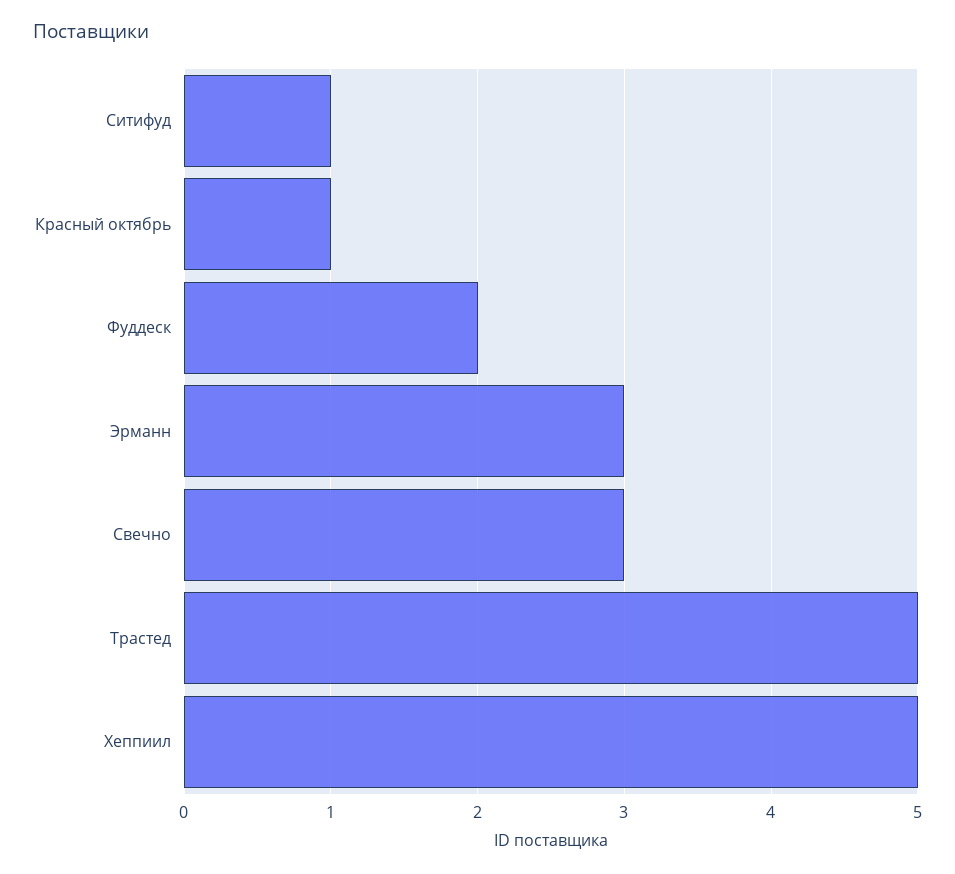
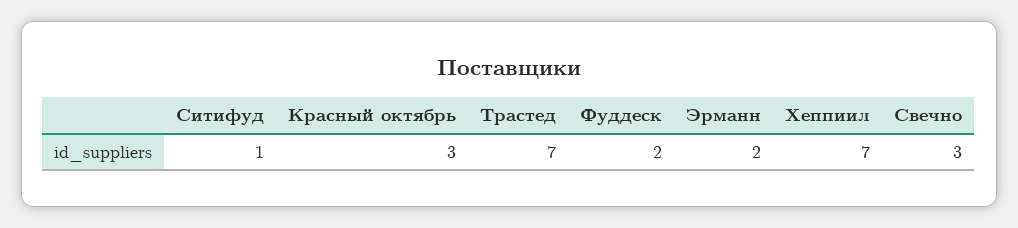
Красный октябрь: 1 -> 3
Эрманн: 3 -> 2
Трастед: 5 -> 7
Хеппиил: 5 -> 7

